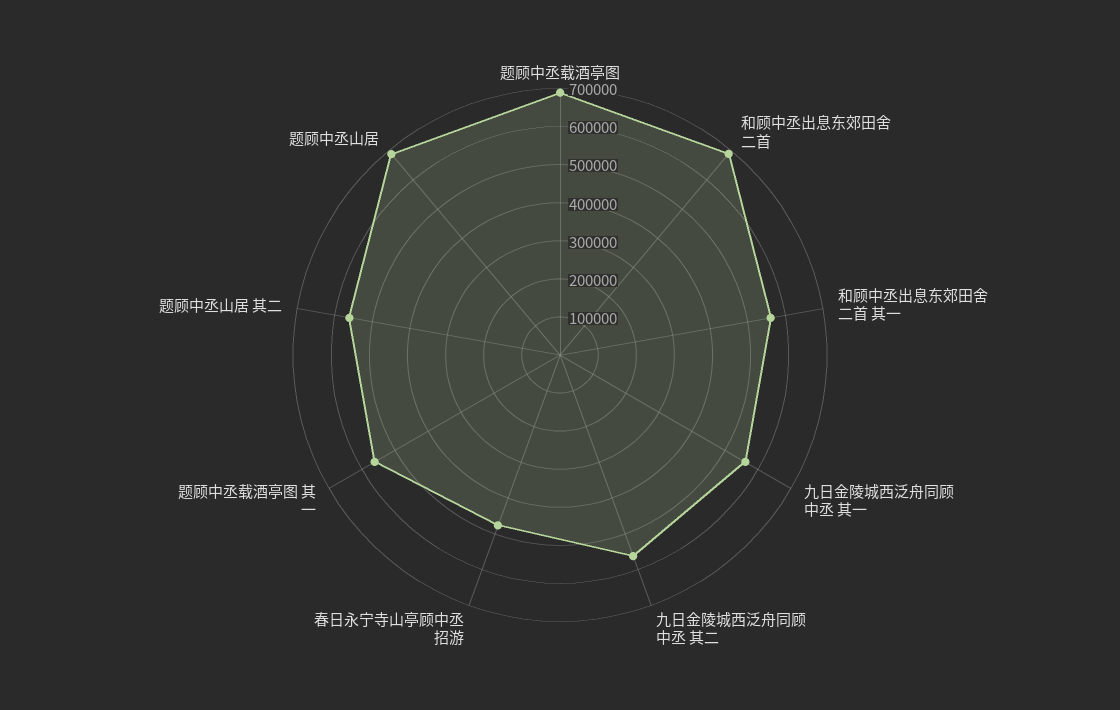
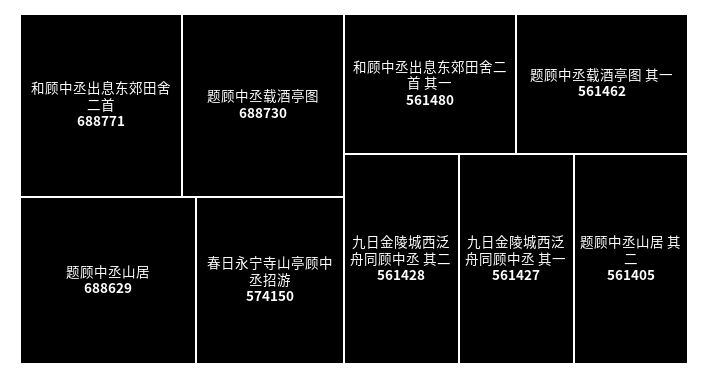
春日永宁寺山亭顾中丞招游: 475000 -> 574150

